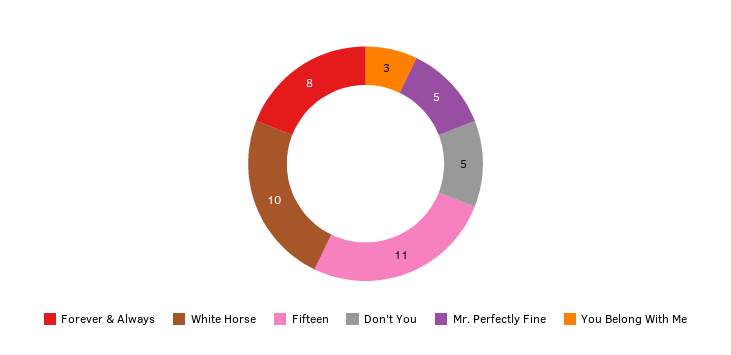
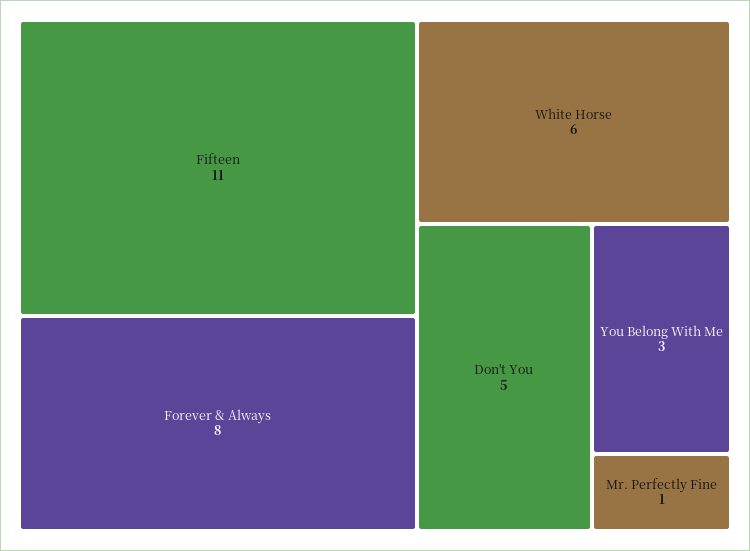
White Horse: 10 -> 6
Mr. Perfectly Fine: 5 -> 1

